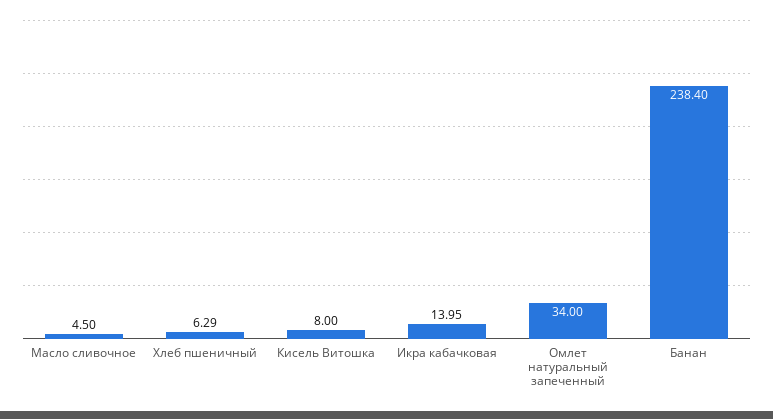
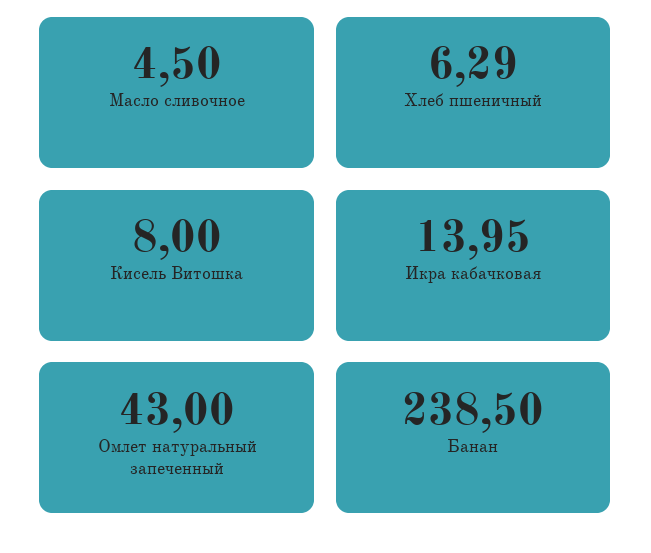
Омлет натуральный запеченный: 34 -> 43
Банан: 238.4 -> 238.5

